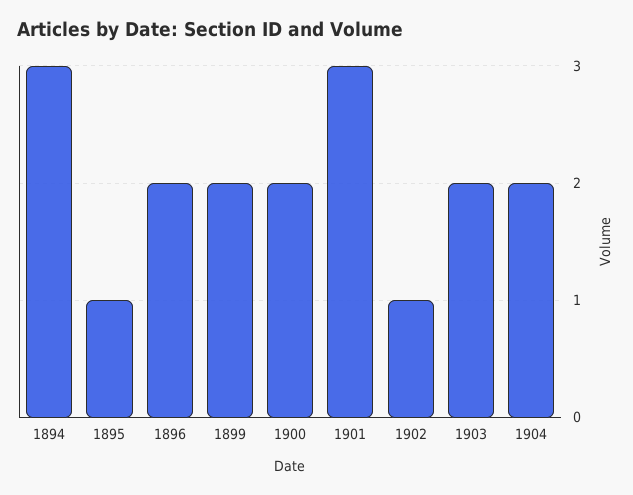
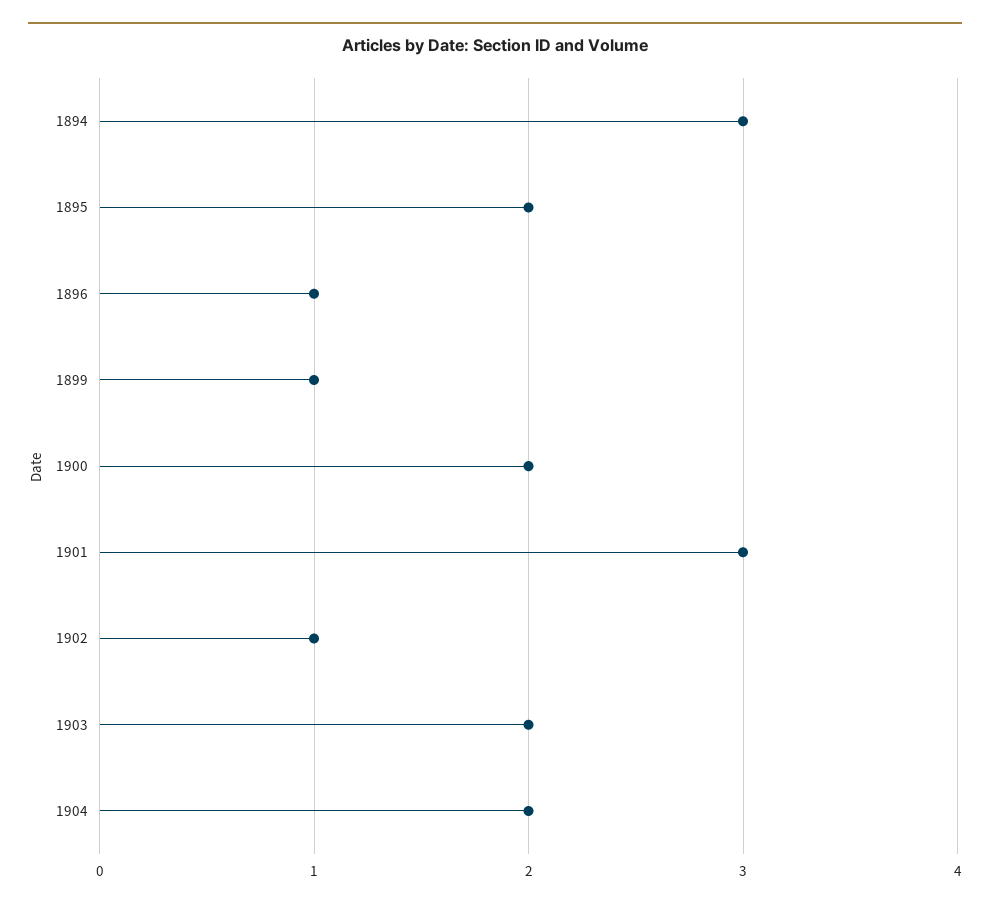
1895: 1 -> 2
1896: 2 -> 1
1899: 2 -> 1

